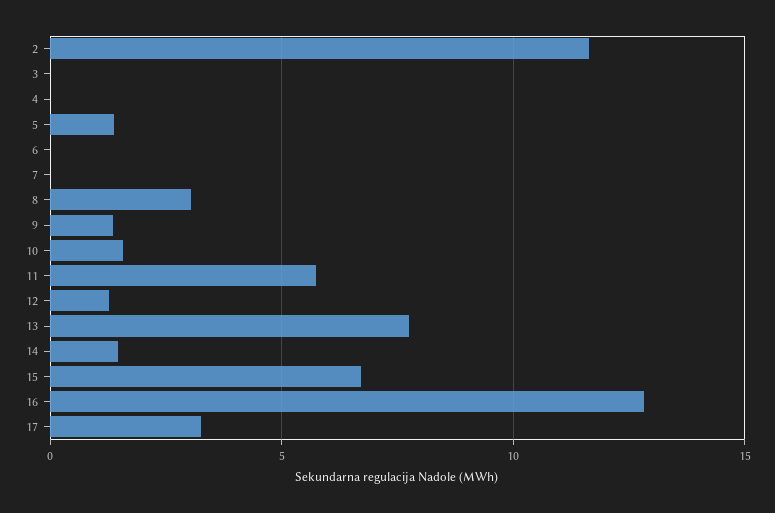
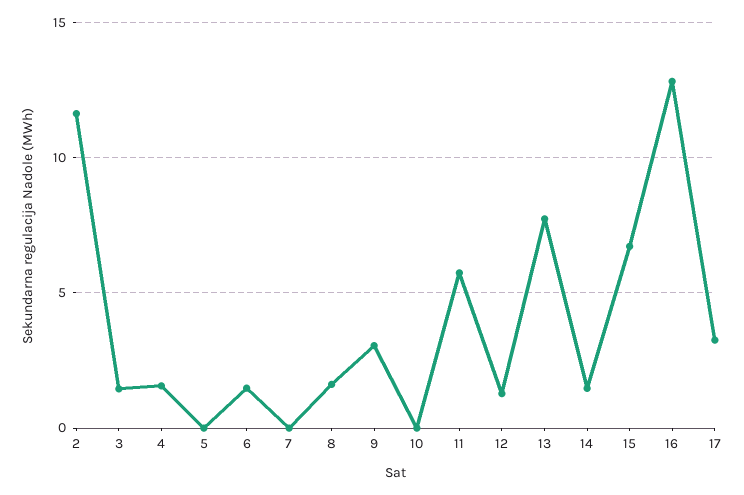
3: 0 -> 1.5
4: 0 -> 1.5
5: 1.5 -> 0
6: 0 -> 1.5
8: 3 -> 1.5
9: 1.5 -> 3
10: 1.5 -> 0

